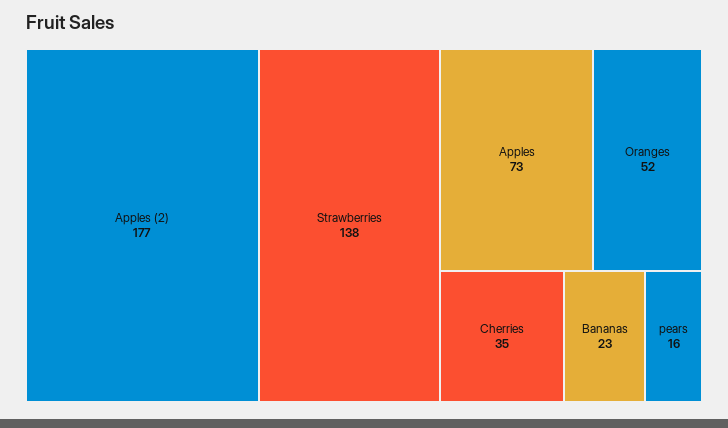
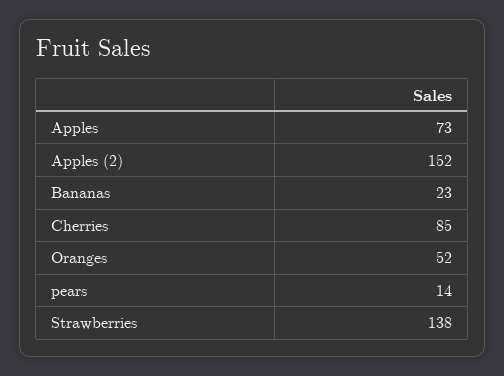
Apples (2): 177 -> 152
Cherries: 35 -> 85
pears: 16 -> 14

